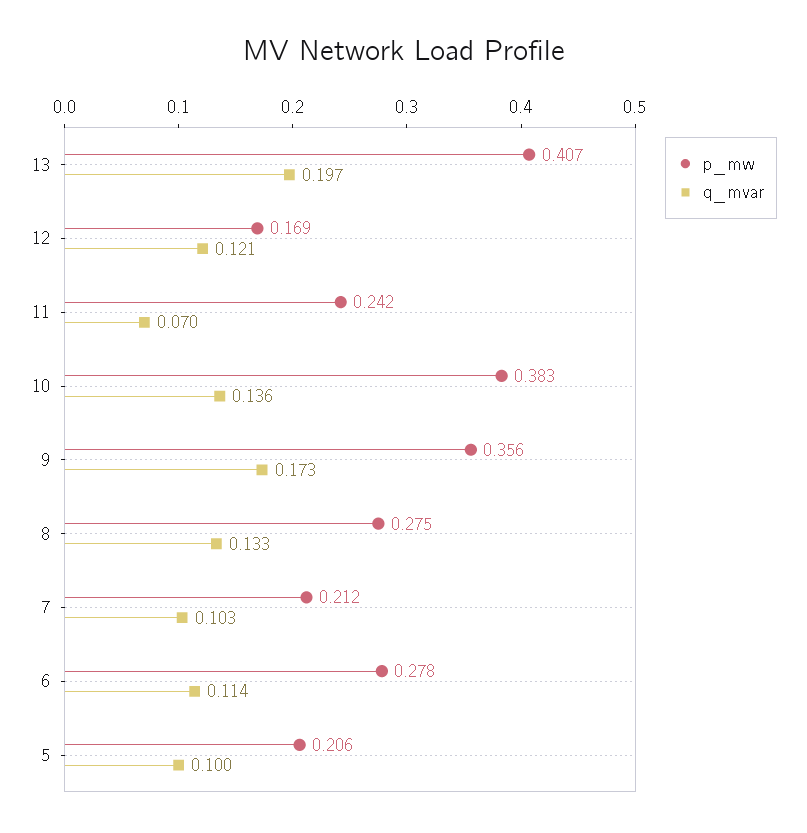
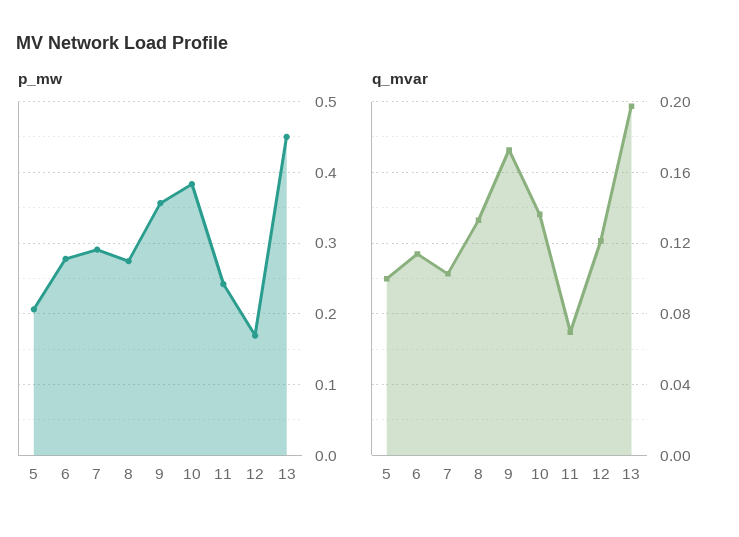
p_mw, 13: 0.407 -> 0.45
p_mw, 7: 0.212 -> 0.29

